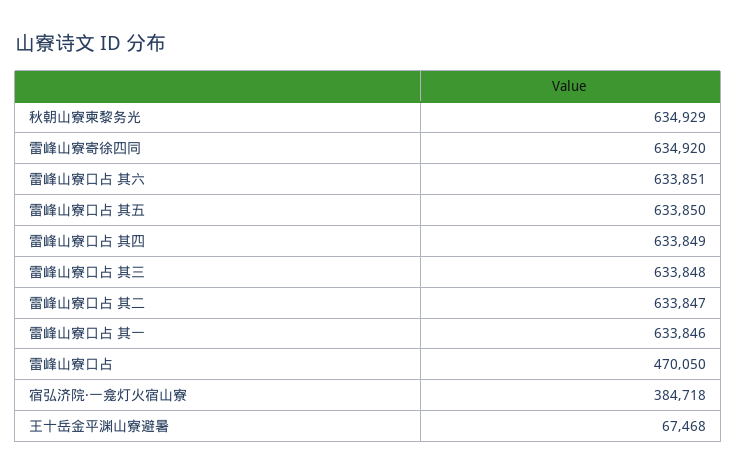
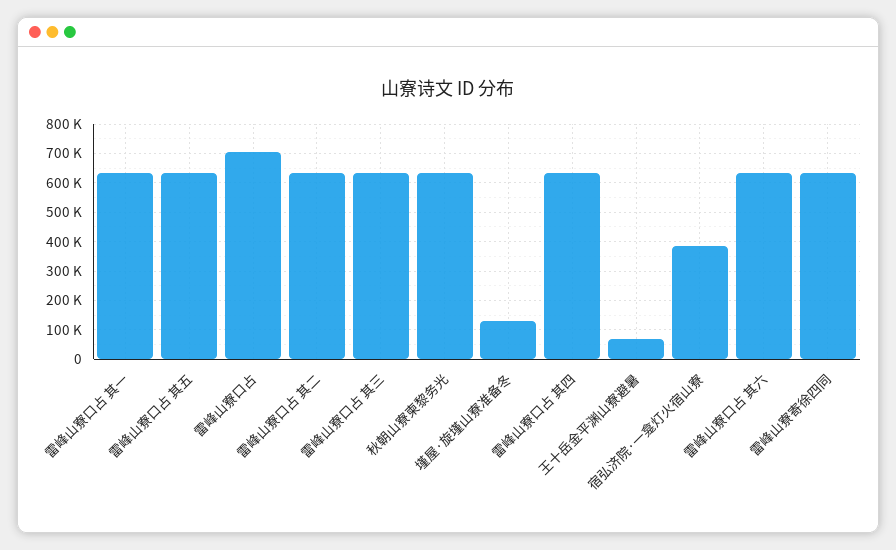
雷峰山寮口占: 470050 -> 700000
墐屋·旋墐山寮准备冬: none -> 125000

